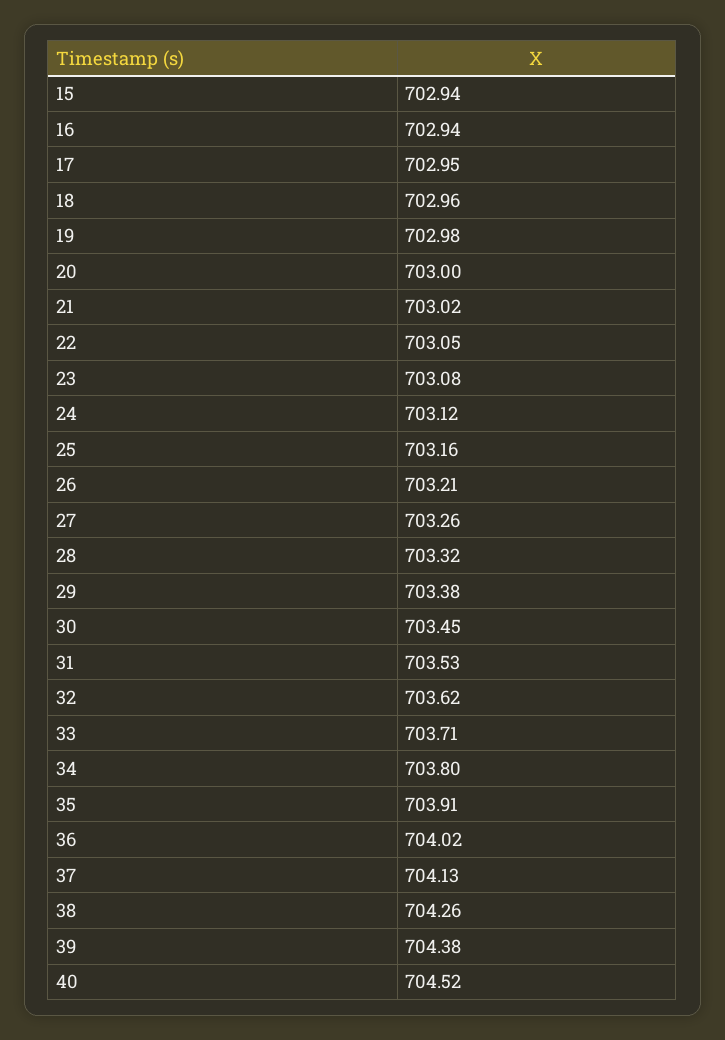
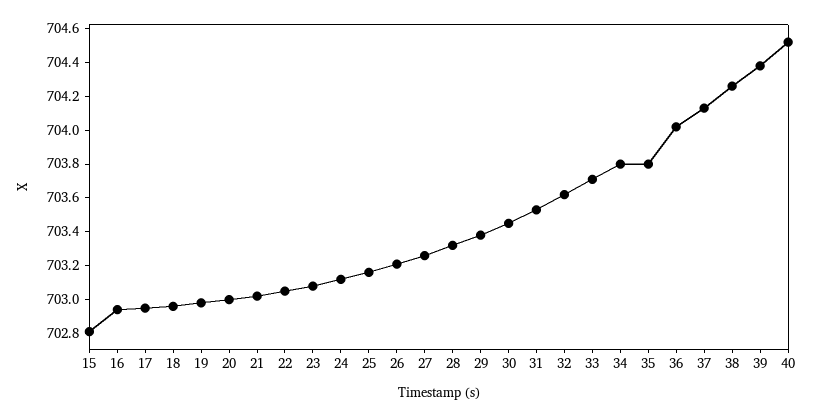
15: 702.94 -> 702.8
35: 703.91 -> 703.8

